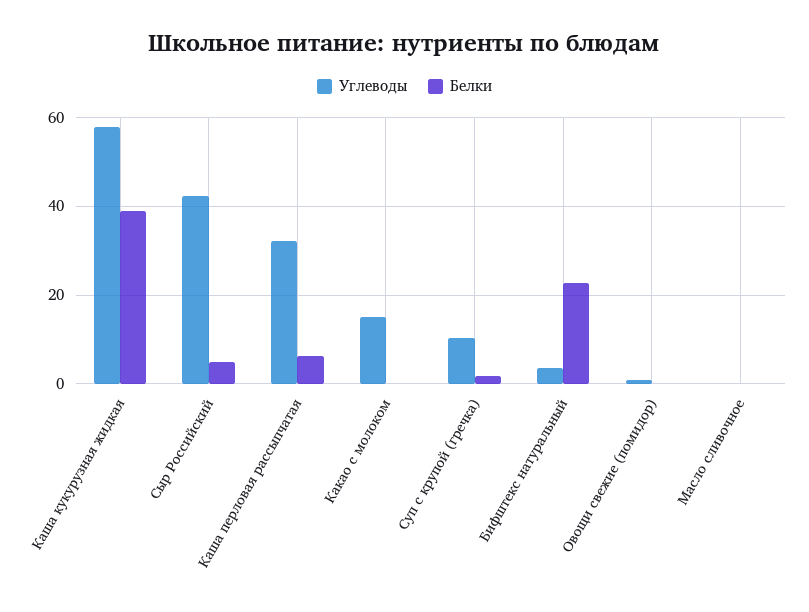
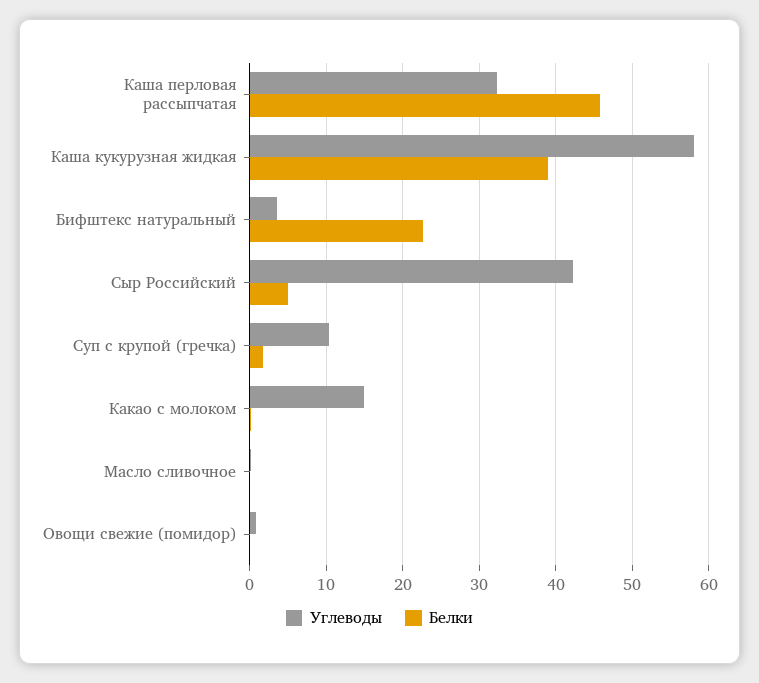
Белки, Каша перловая рассыпчатая: 6 -> 46

